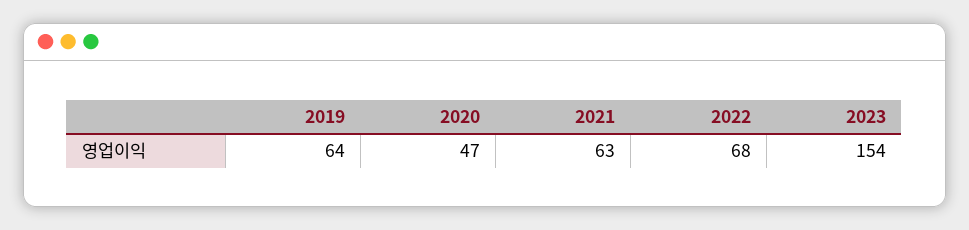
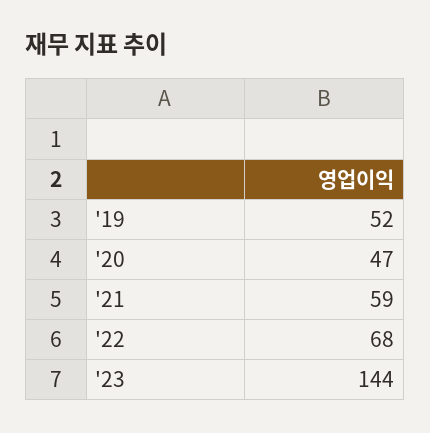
2019: 64 -> 52
2021: 63 -> 59
2023: 154 -> 144

